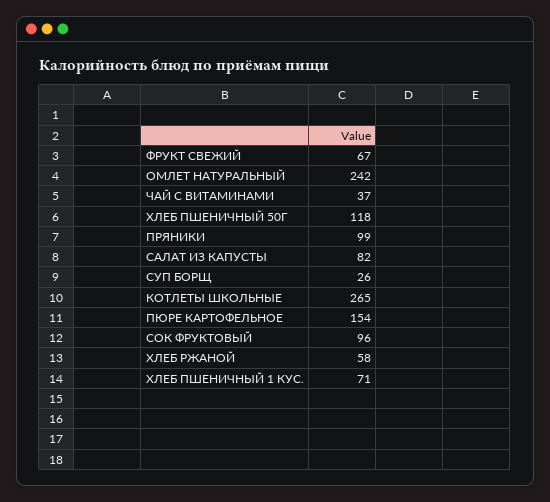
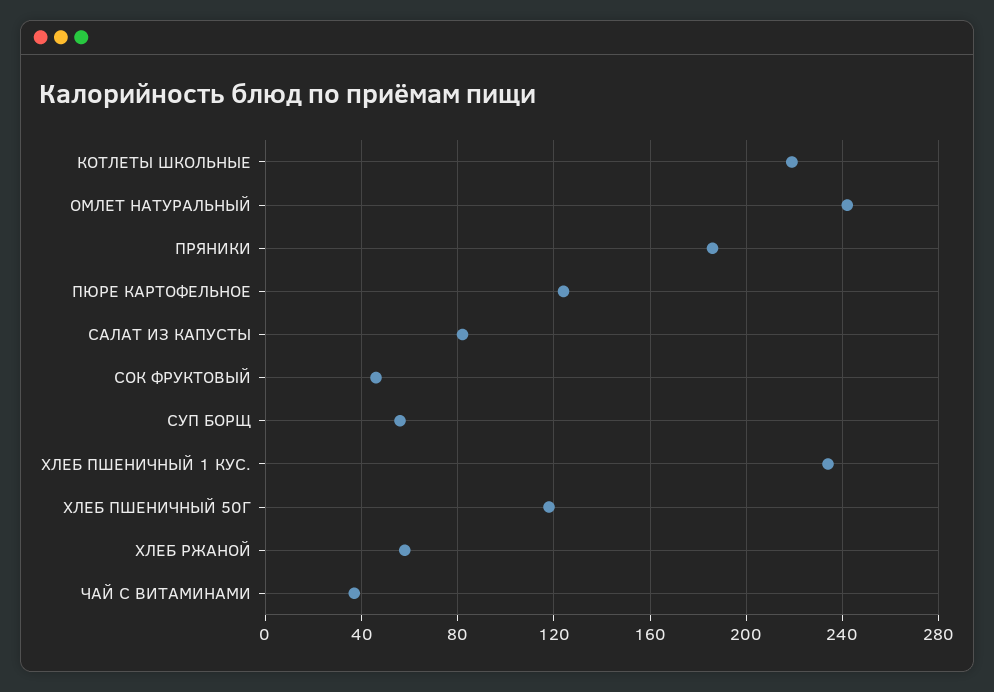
ФРУКТ СВЕЖИЙ: 67 -> none
ПРЯНИКИ: 99 -> 185
СУП БОРЩ: 26 -> 55
КОТЛЕТЫ ШКОЛЬНЫЕ: 265 -> 220
ПЮРЕ КАРТОФЕЛЬНОЕ: 154 -> 125
СОК ФРУКТОВЫЙ: 96 -> 45
ХЛЕБ ПШЕНИЧНЫЙ 1 КУС.: 71 -> 235

